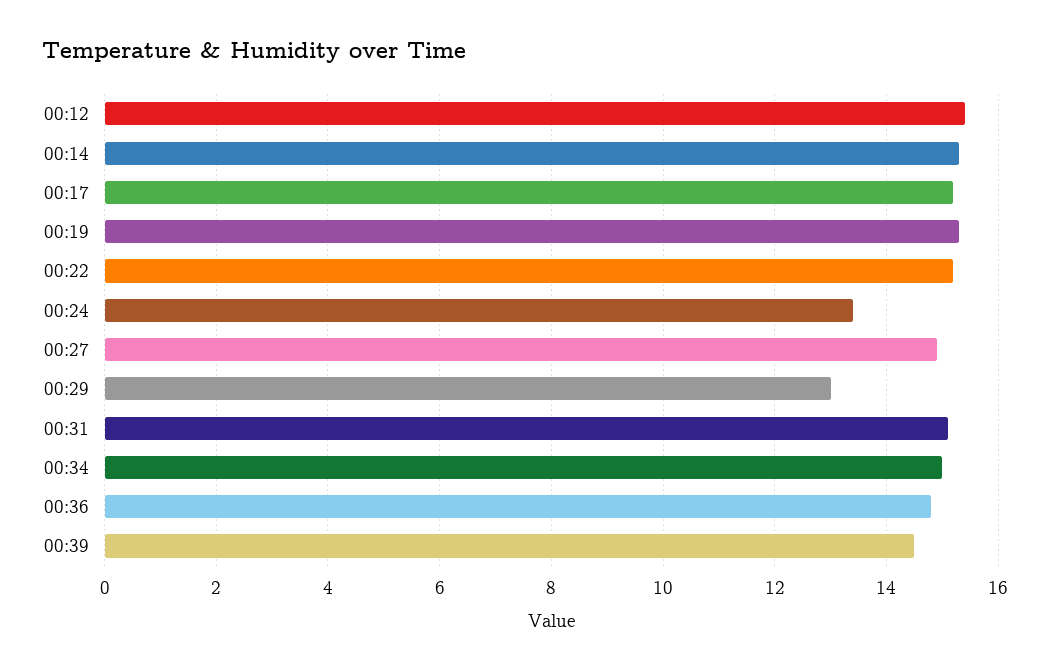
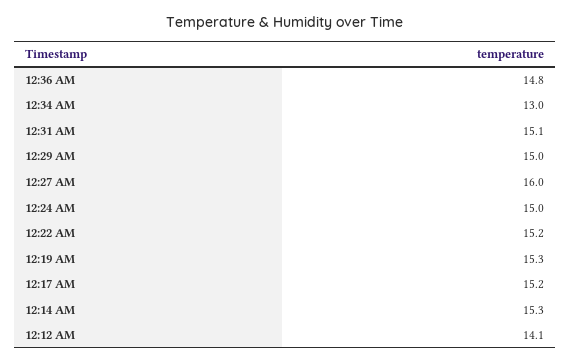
00:12: 15.5 -> 14.1
00:24: 13.5 -> 15
00:27: 15 -> 16
00:29: 13 -> 15
00:34: 15 -> 13
00:39: 14.5 -> none

